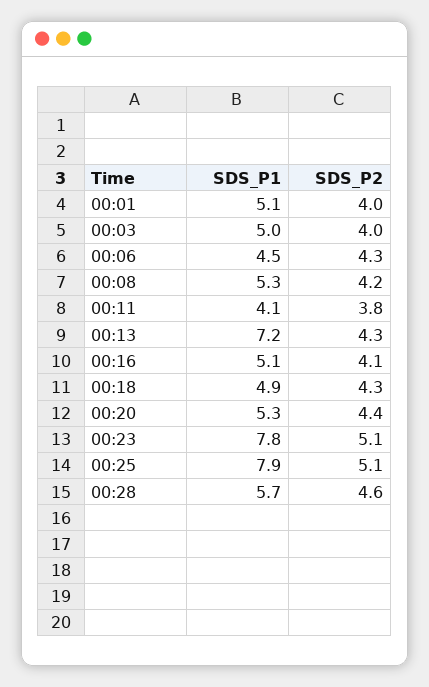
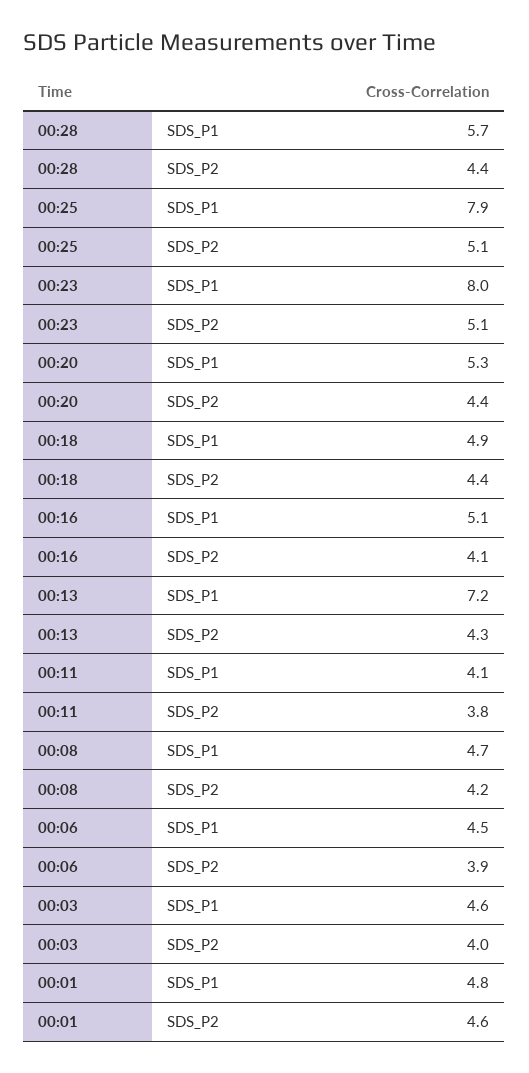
SDS_P1, 00:01: 5.1 -> 4.8
SDS_P2, 00:01: 4 -> 4.6
SDS_P1, 00:03: 5 -> 4.6
SDS_P2, 00:06: 4.3 -> 3.9
SDS_P1, 00:08: 5.3 -> 4.7
SDS_P2, 00:18: 4.3 -> 4.4
SDS_P1, 00:23: 7.8 -> 8
SDS_P2, 00:28: 4.6 -> 4.4

